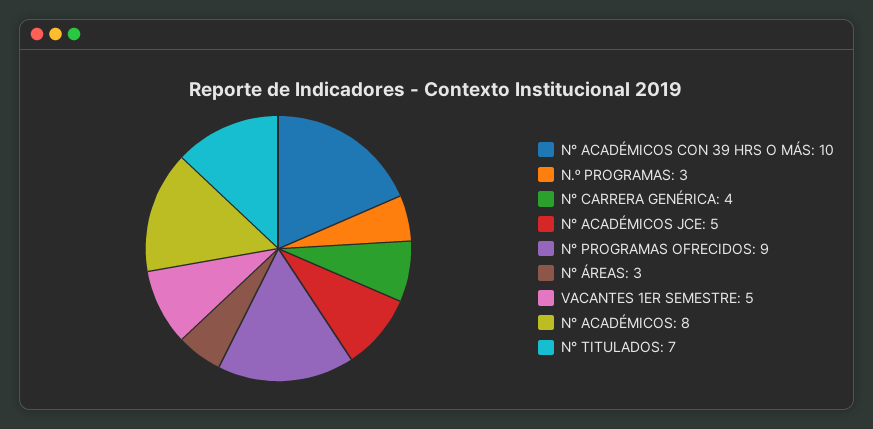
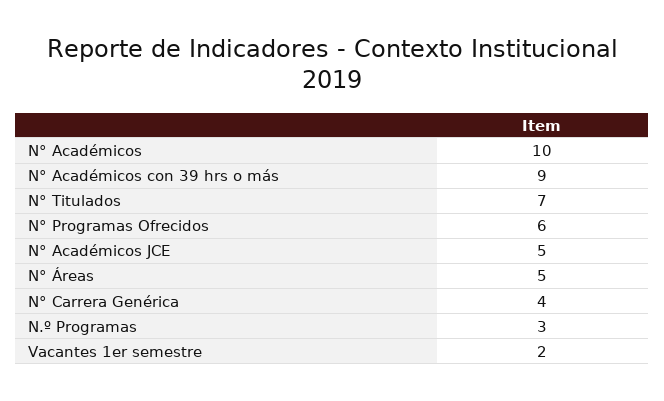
N° ACADÉMICOS CON 39 HRS O MÁS: 10 -> 9
N° PROGRAMAS OFRECIDOS: 9 -> 6
N° ÁREAS: 3 -> 5
VACANTES 1ER SEMESTRE: 5 -> 2
N° ACADÉMICOS: 8 -> 10

